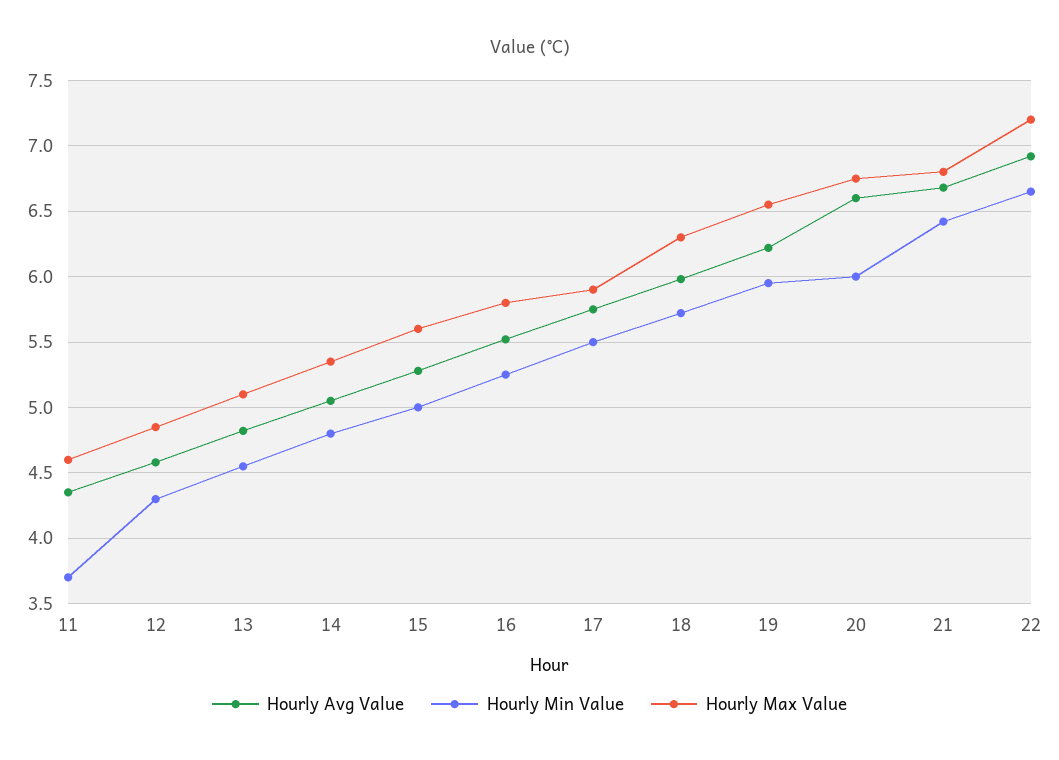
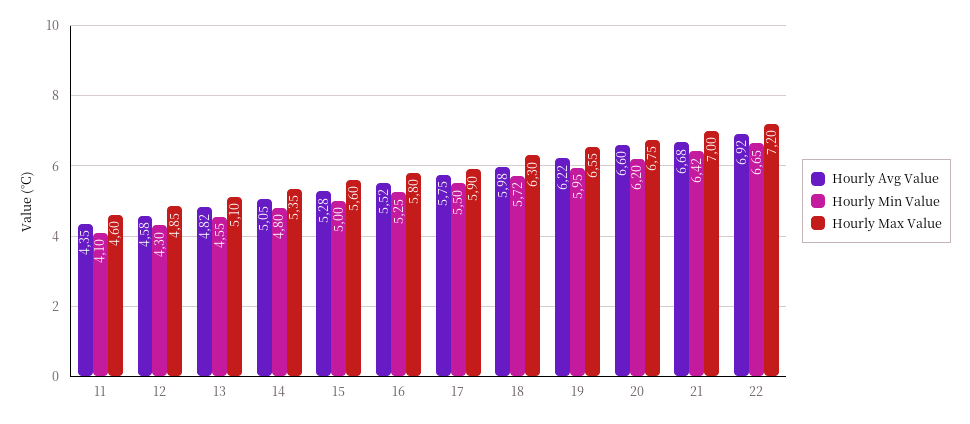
Hourly Min Value, 11: 3.7 -> 4.1
Hourly Min Value, 20: 6 -> 6.2
Hourly Max Value, 21: 6.8 -> 7

